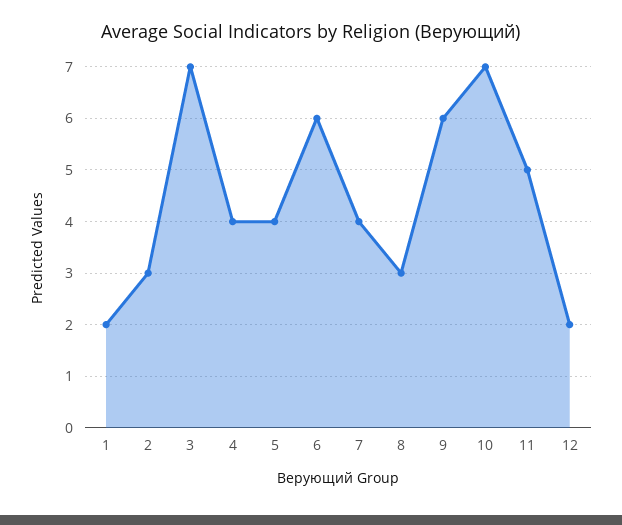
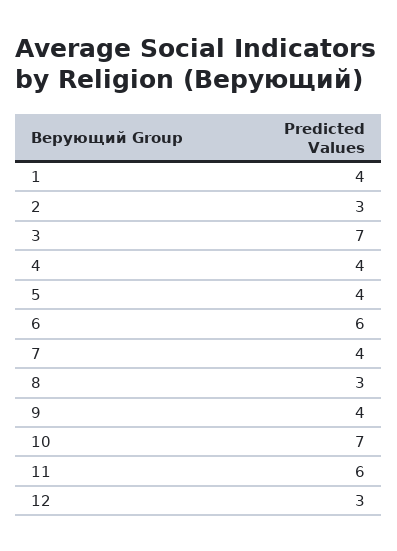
1: 2 -> 4
9: 6 -> 4
11: 5 -> 6
12: 2 -> 3

